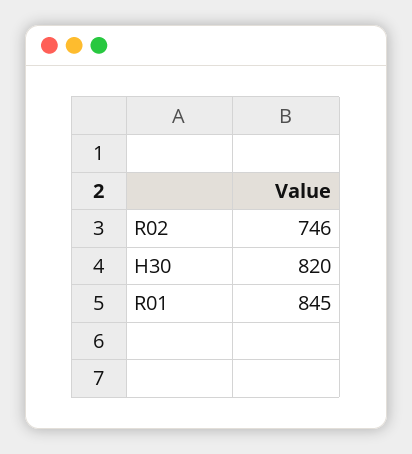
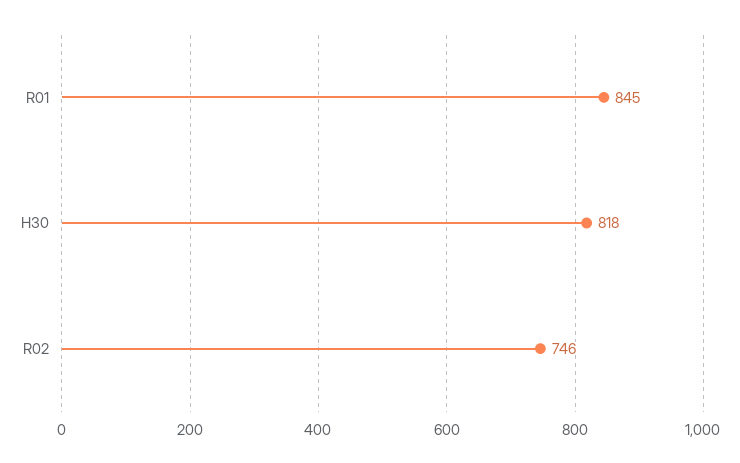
H30: 820 -> 818

